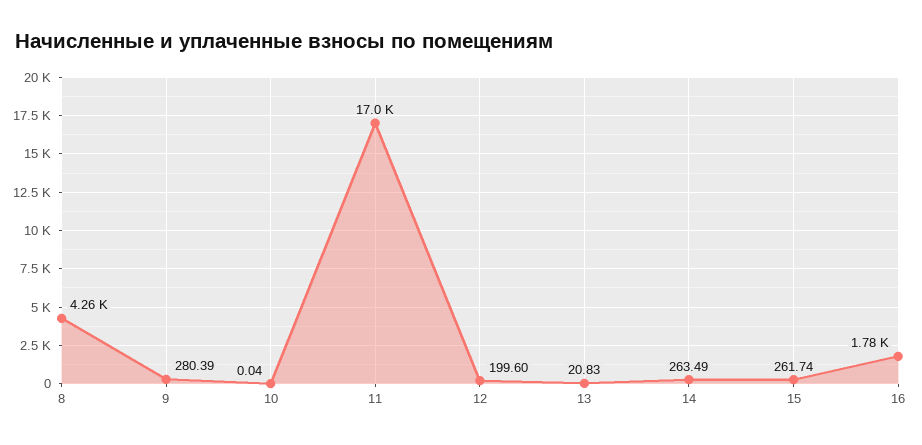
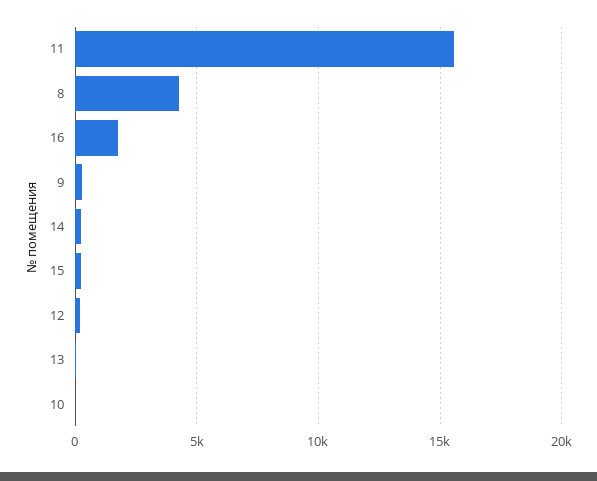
11: 17000 -> 15500

